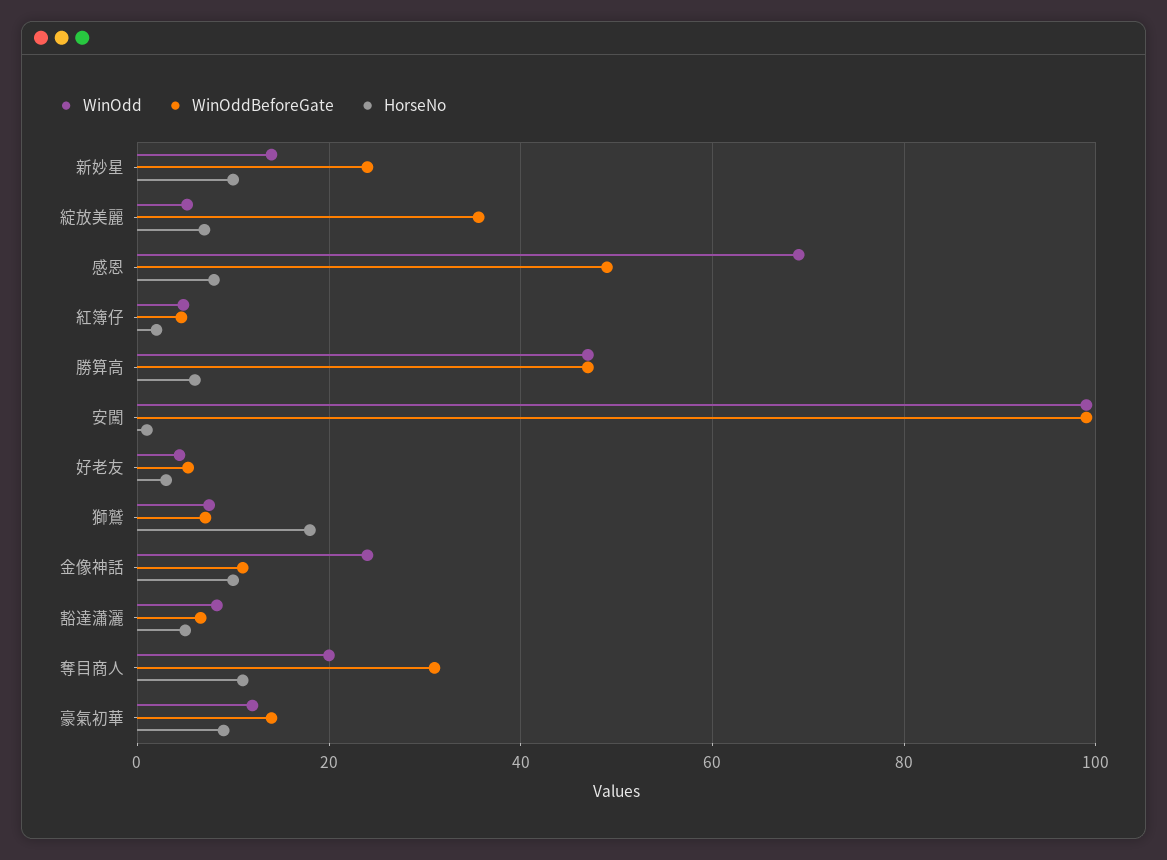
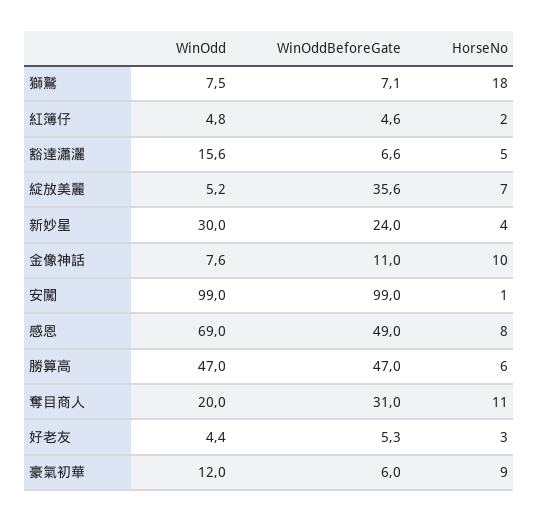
WinOdd, 新妙星: 14 -> 30
HorseNo, 新妙星: 10 -> 4
WinOdd, 金像神話: 24 -> 7.6
WinOdd, 豁達瀟灑: 8 -> 15.6
WinOddBeforeGate, 豪氣初華: 14 -> 6

